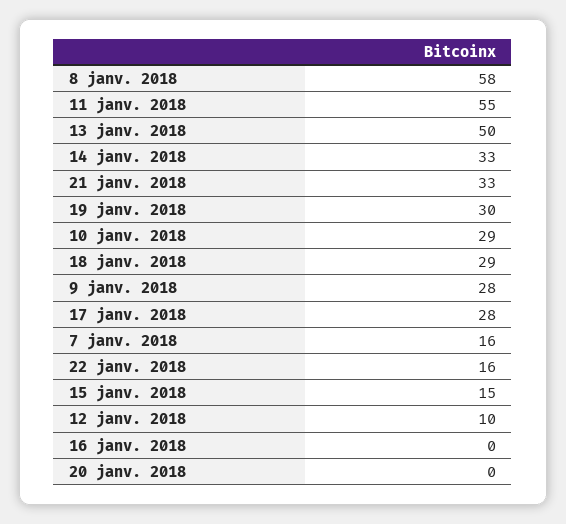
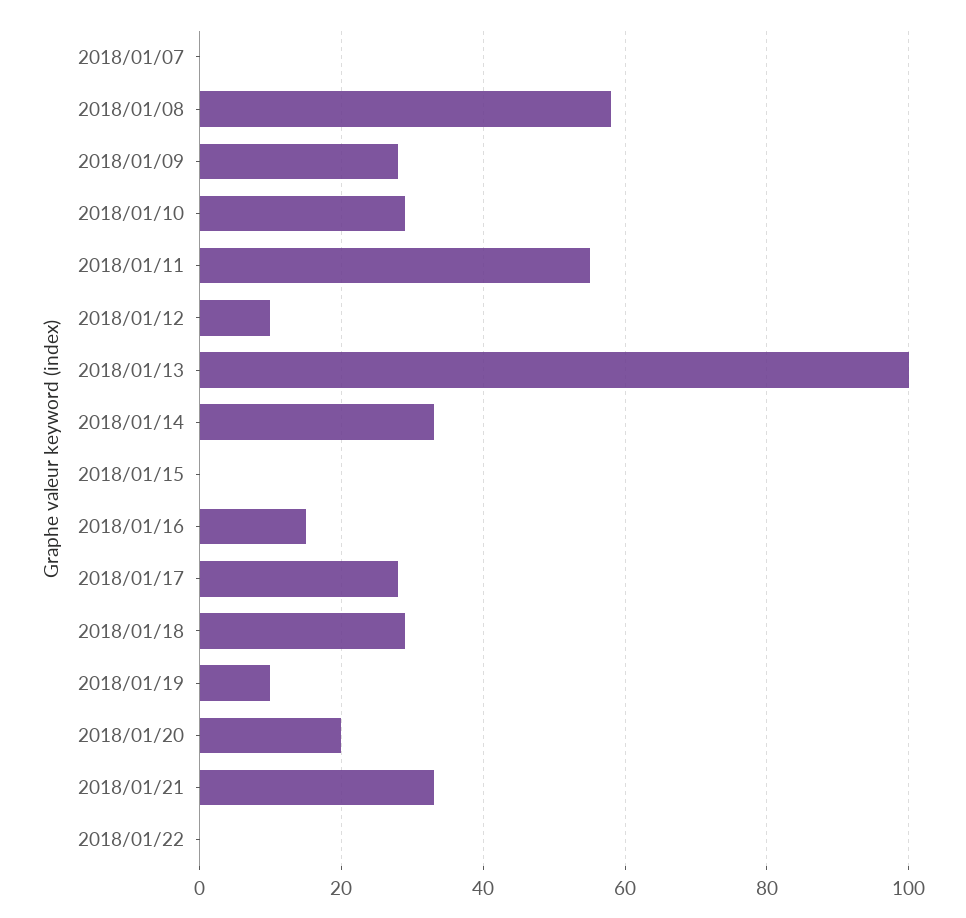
13 janv. 2018: 50 -> 100
19 janv. 2018: 30 -> 10
7 janv. 2018: 16 -> 0
22 janv. 2018: 16 -> 0
15 janv. 2018: 15 -> 0
16 janv. 2018: 0 -> 15
20 janv. 2018: 0 -> 20

